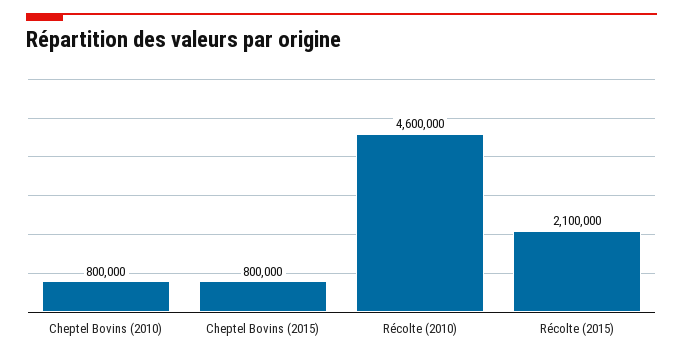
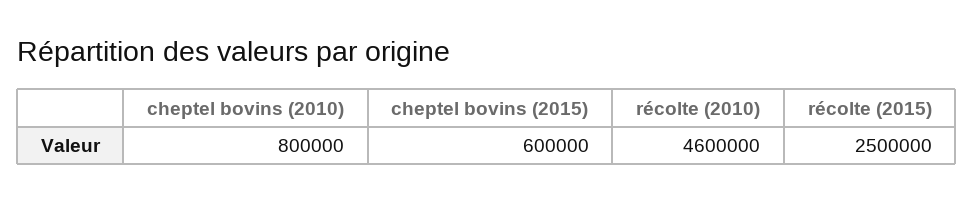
Cheptel Bovins (2015): 800000 -> 600000
Récolte (2015): 2100000 -> 2500000

